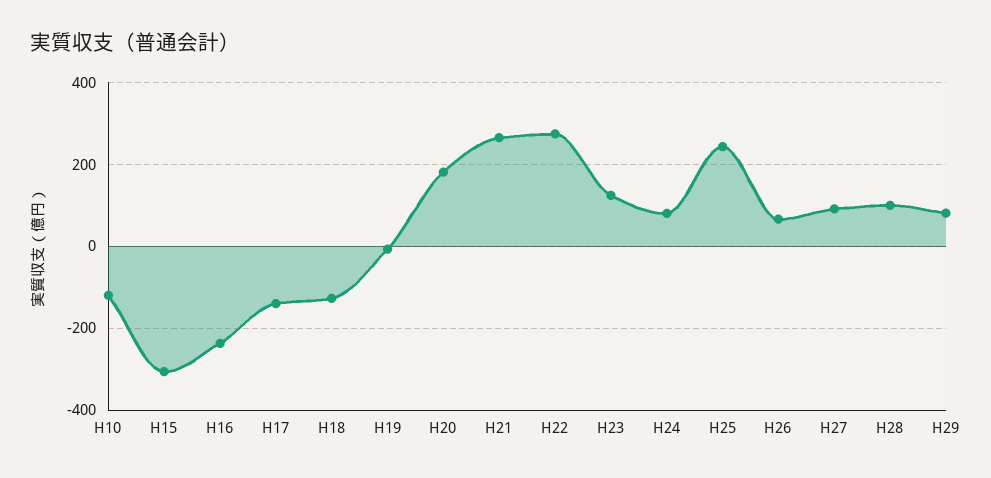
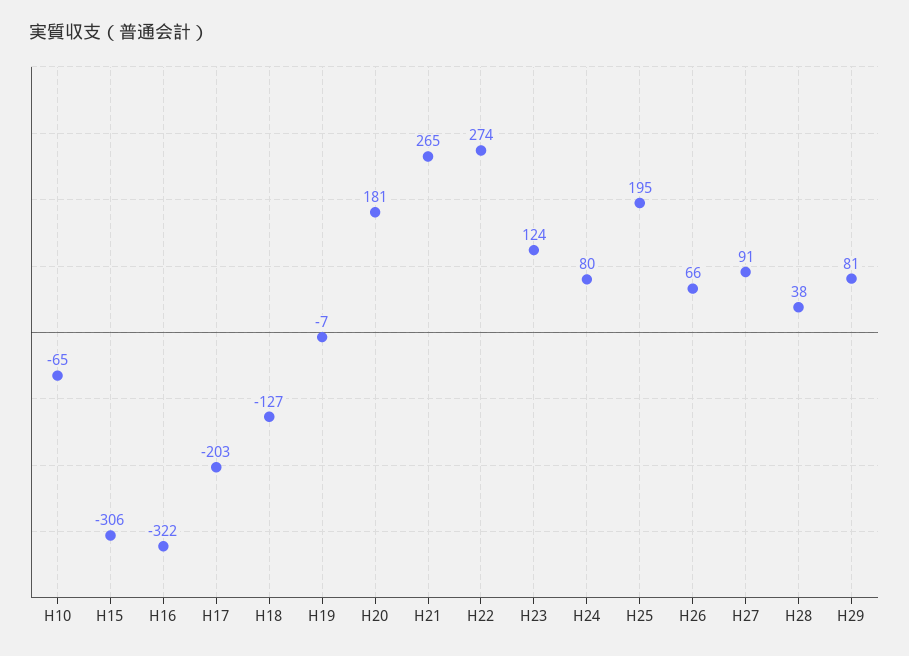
H10: -120 -> -65
H16: -240 -> -322
H17: -140 -> -203
H25: 240 -> 195
H28: 100 -> 38

